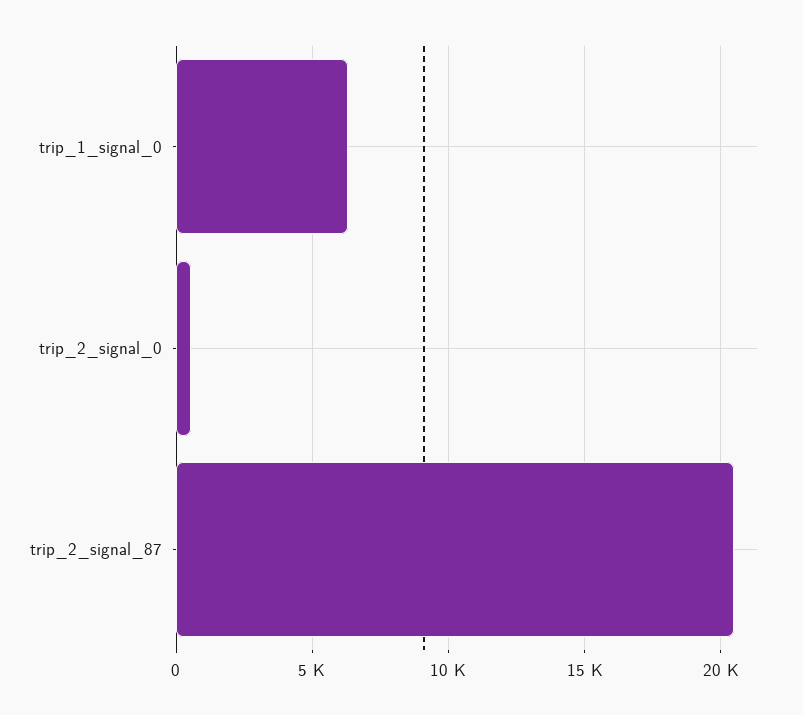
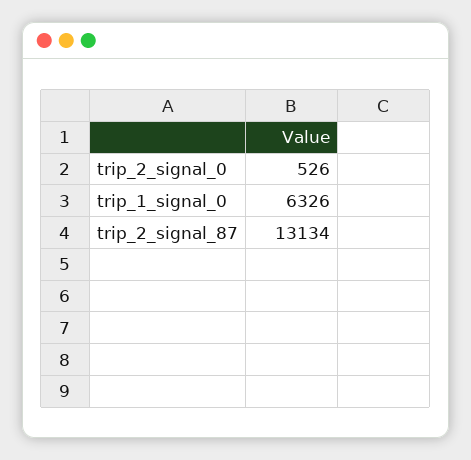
trip_2_signal_87: 20500 -> 13134

